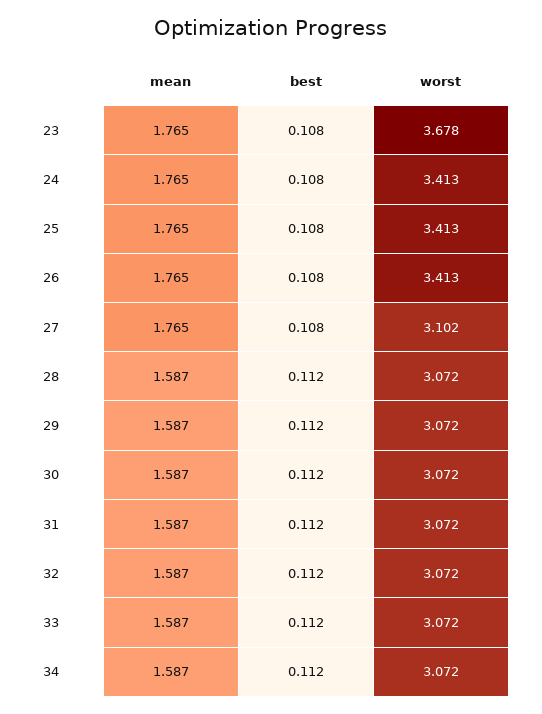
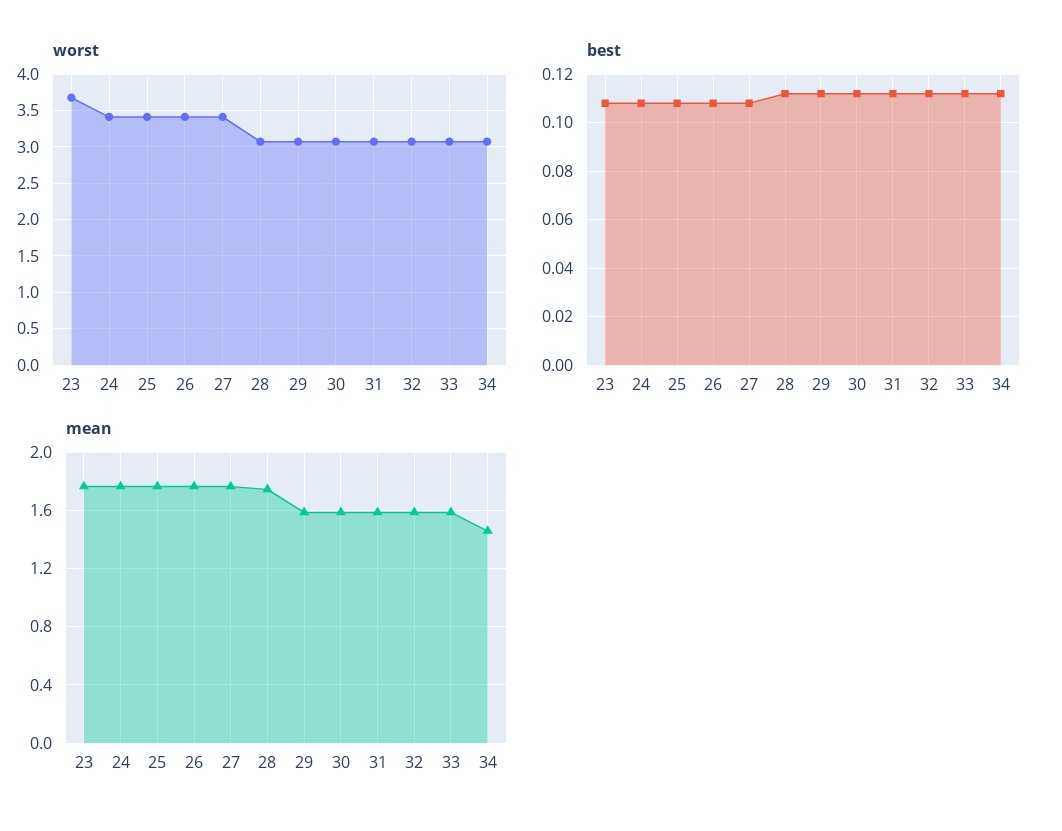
worst, 27: 3.102 -> 3.4
mean, 28: 1.587 -> 1.75
mean, 34: 1.587 -> 1.45

